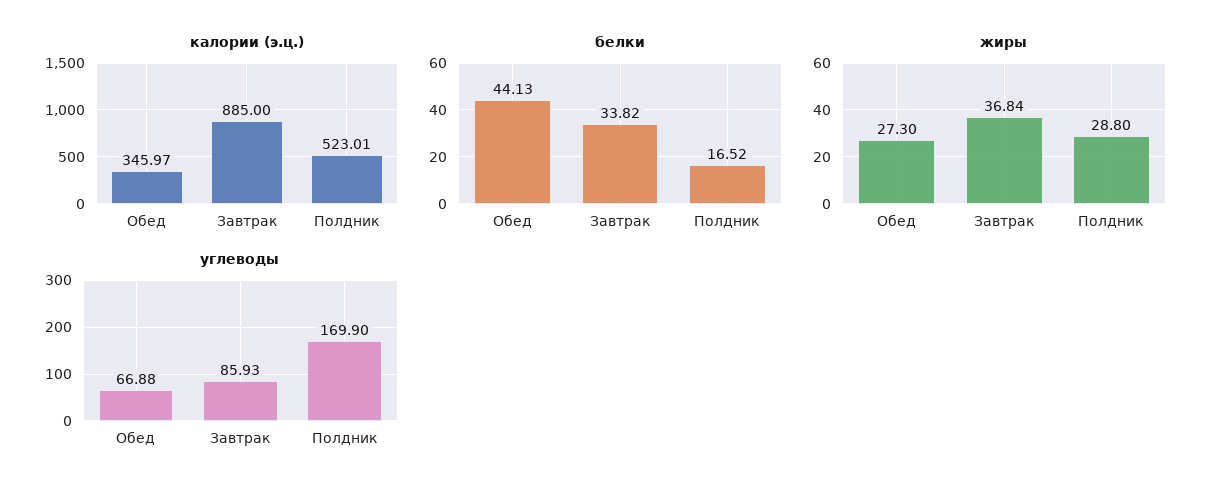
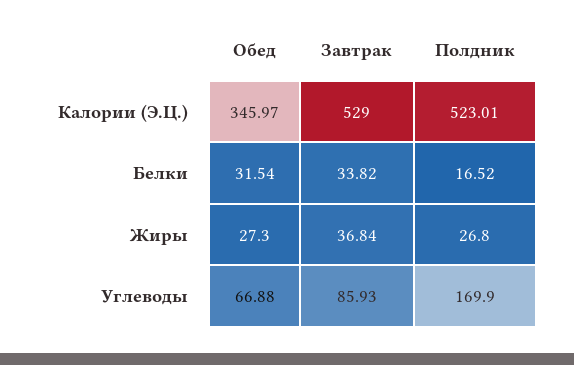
калории (э.ц.), Завтрак: 885 -> 529
белки, Обед: 44.13 -> 31.54
жиры, Полдник: 28.8 -> 26.8

